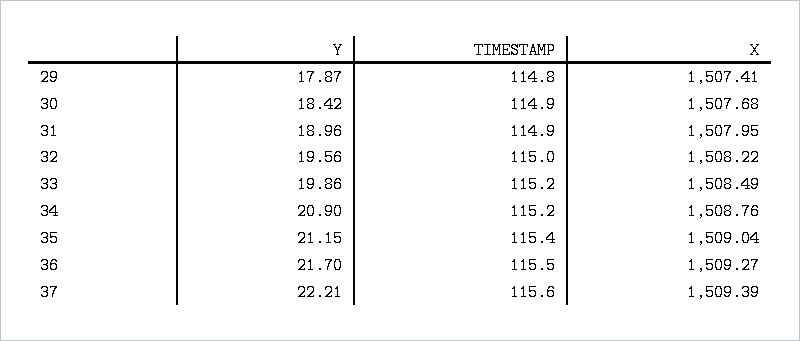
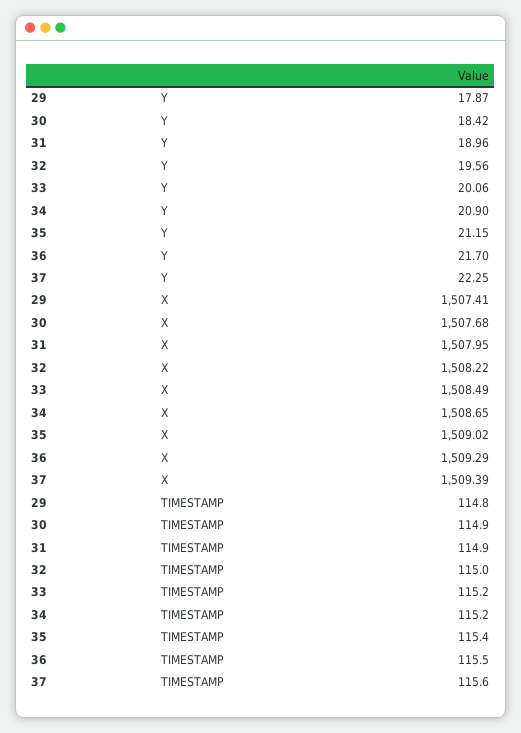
Y, 33: 19.86 -> 20.06
X, 34: 1508.76 -> 1508.65
X, 35: 1509.04 -> 1509.02
X, 36: 1509.27 -> 1509.29
Y, 37: 22.21 -> 22.25

